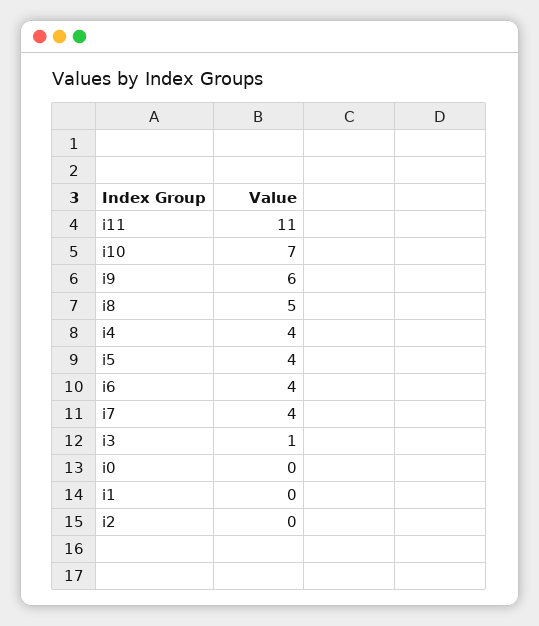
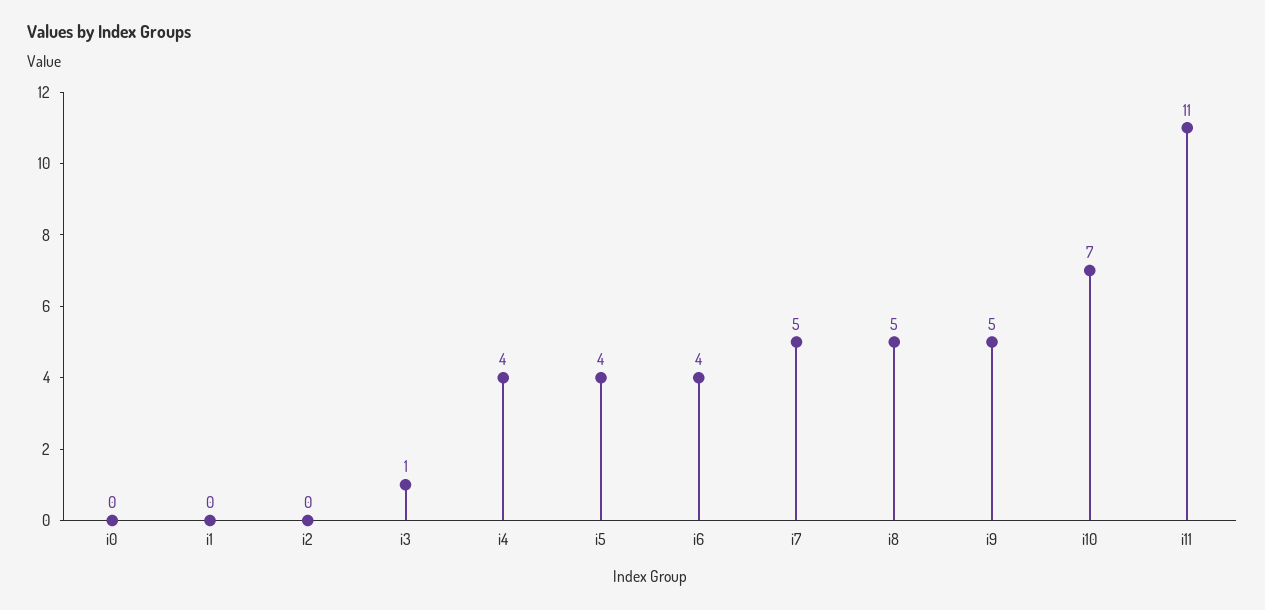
i9: 6 -> 5
i7: 4 -> 5

